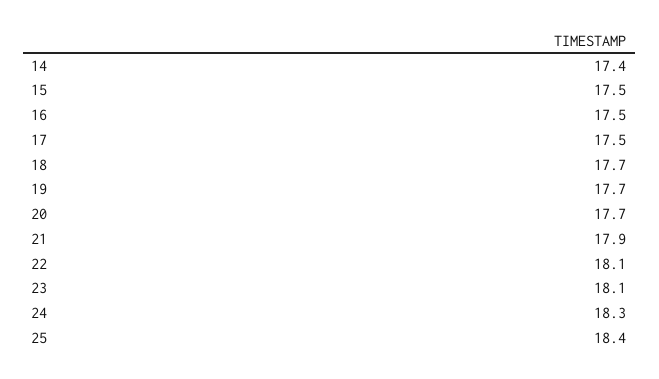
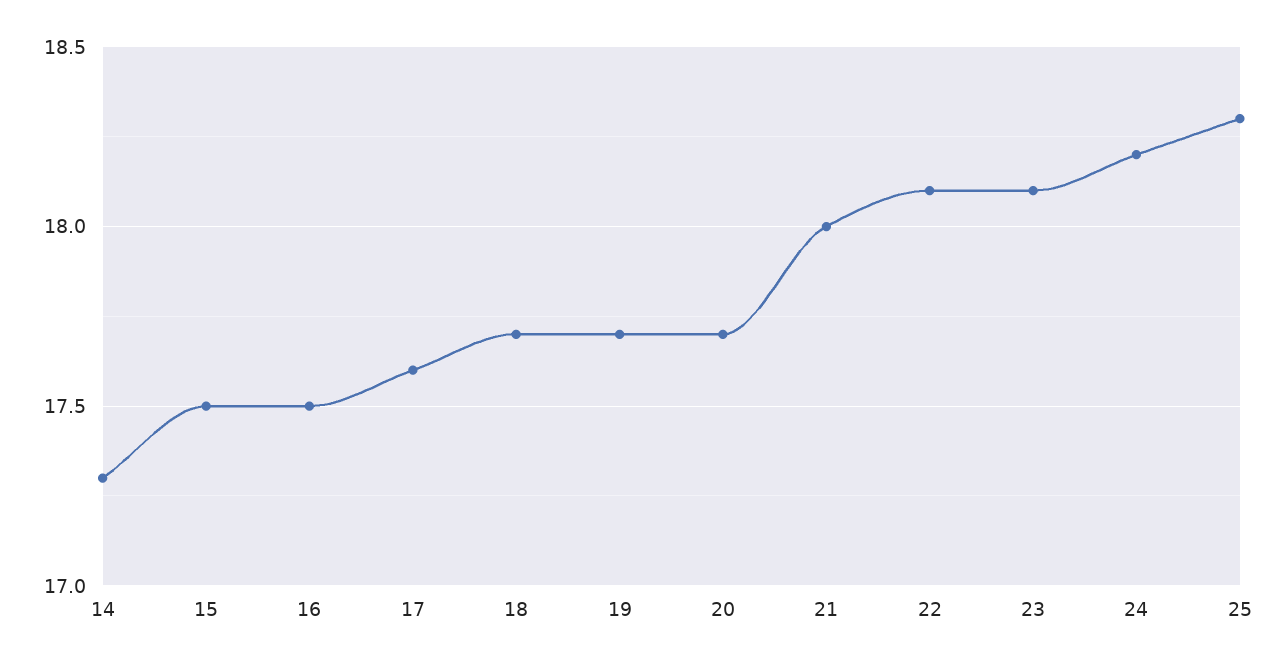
14: 17.4 -> 17.3
17: 17.5 -> 17.6
21: 17.9 -> 18
24: 18.3 -> 18.2
25: 18.4 -> 18.3

